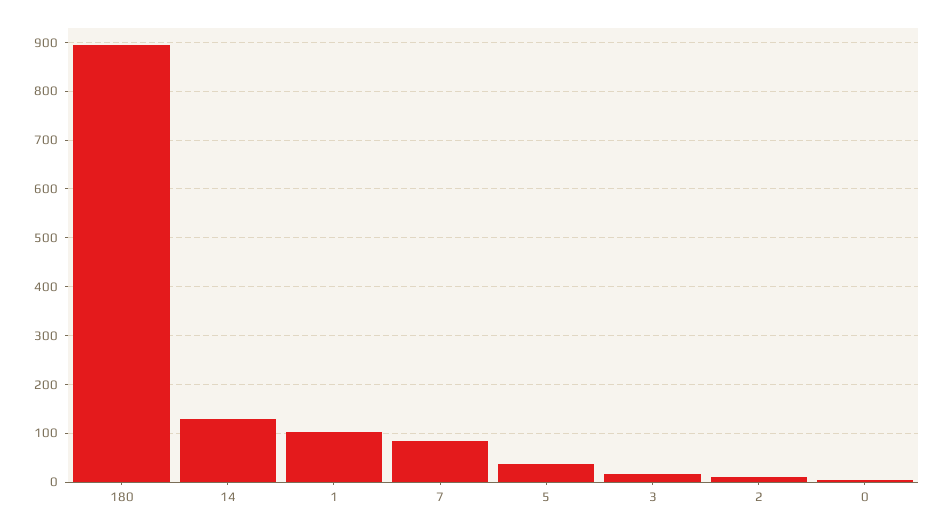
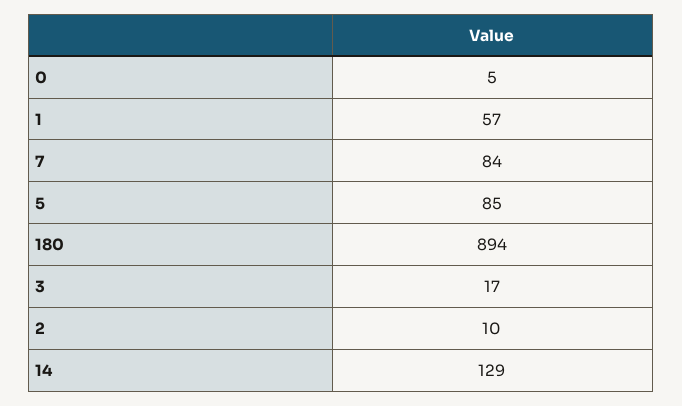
1: 100 -> 57
5: 40 -> 85

